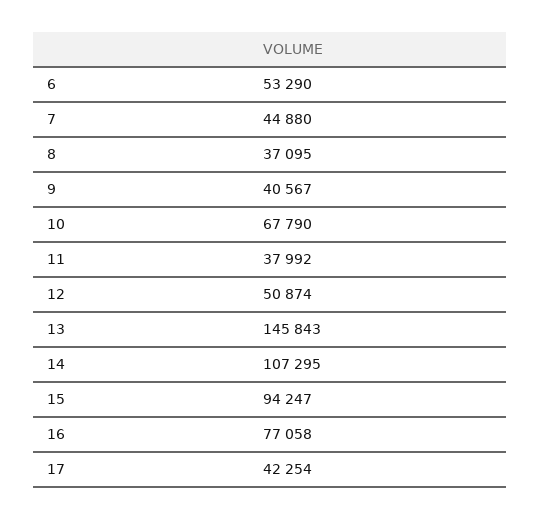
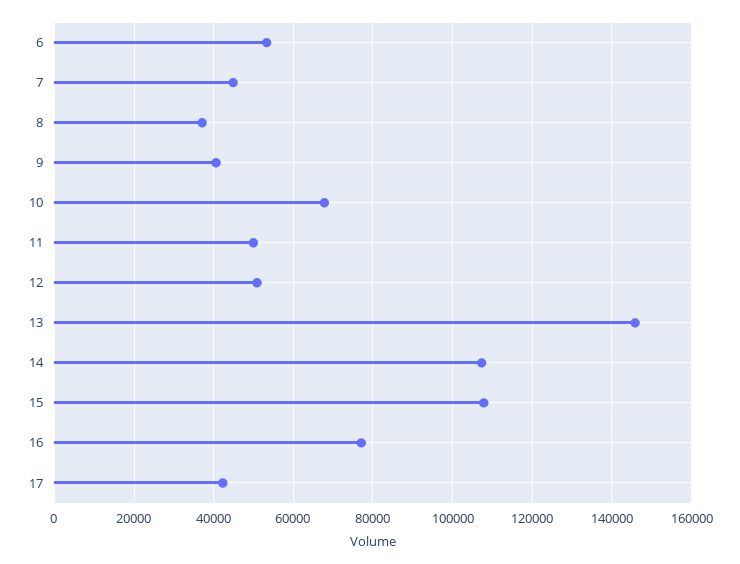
11: 37992 -> 50000
15: 94247 -> 108000

